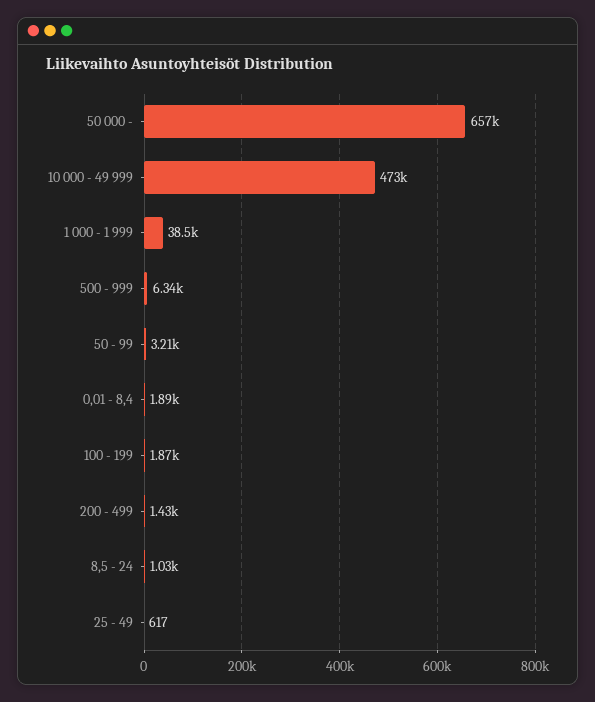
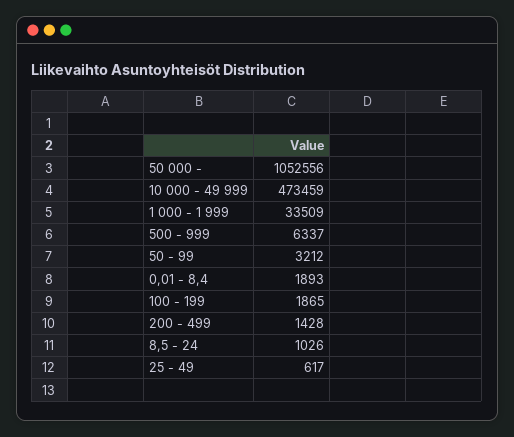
50 000 -: 657000 -> 1052556
1 000 - 1 999: 38500 -> 33509

